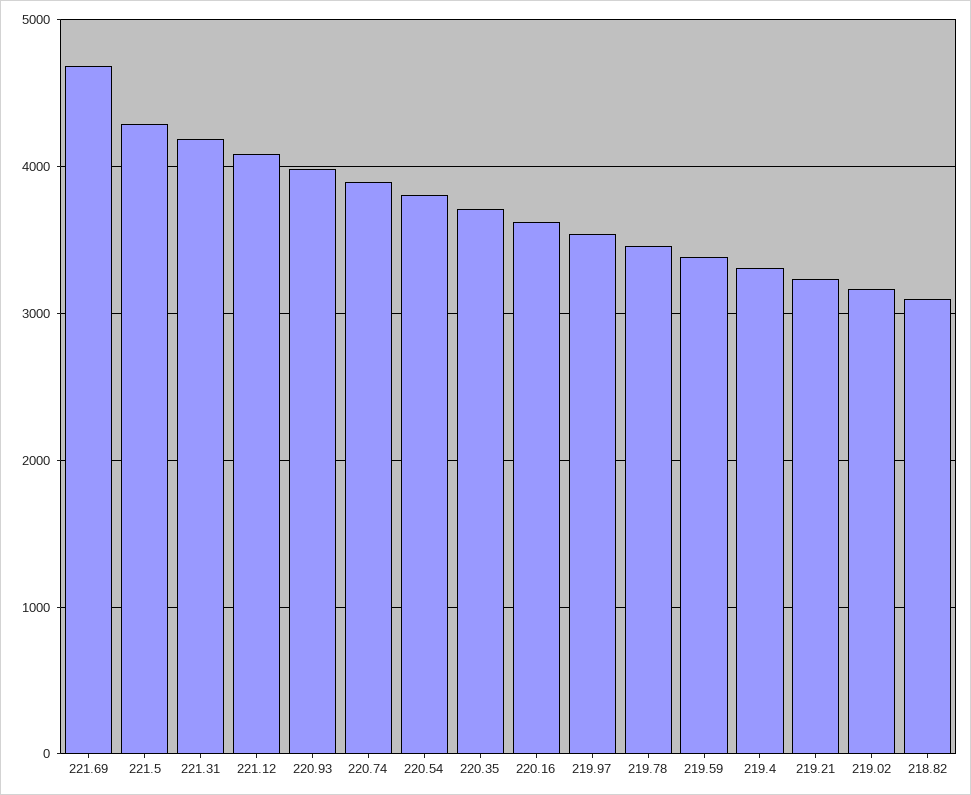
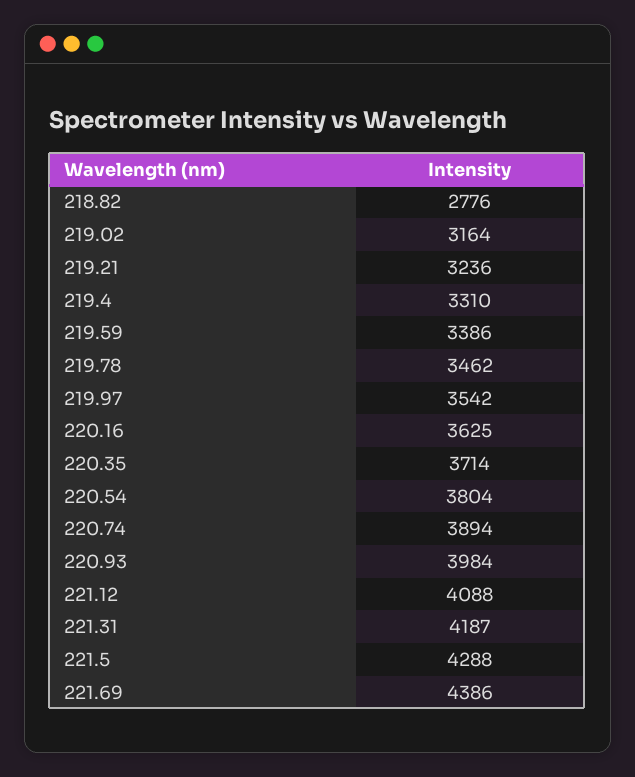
221.69: 4700 -> 4386
218.82: 3100 -> 2776

